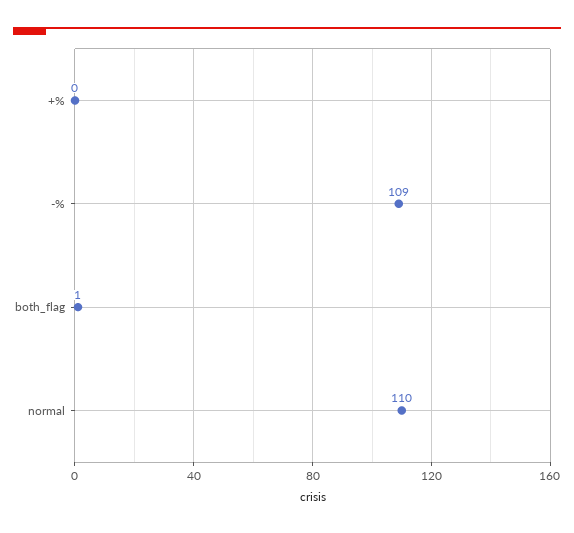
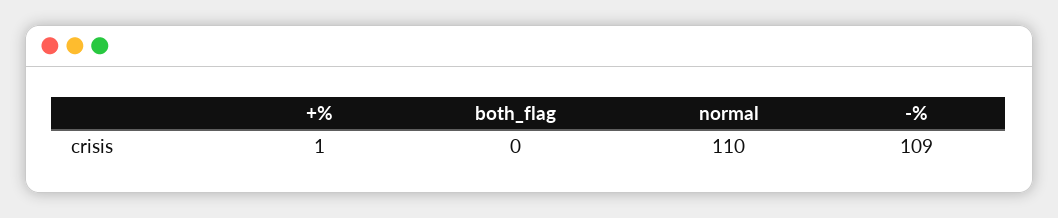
+%: 0 -> 1
both_flag: 1 -> 0

